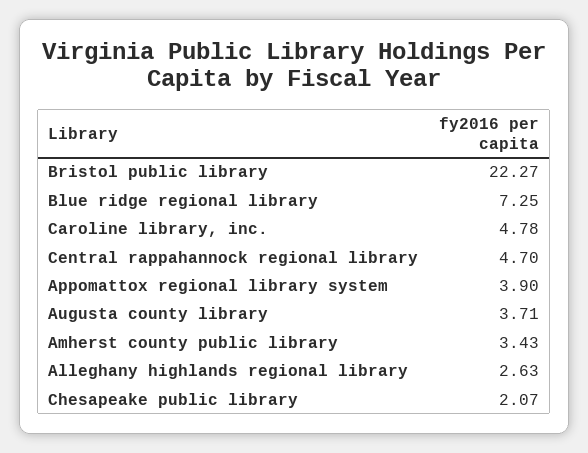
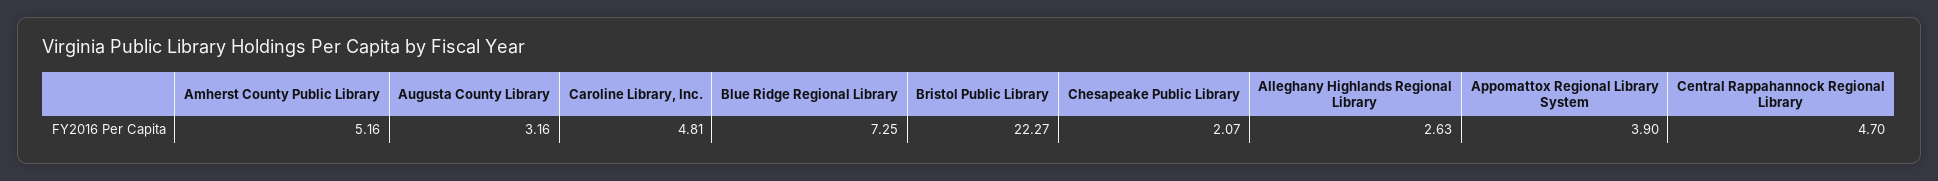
Caroline library, inc.: 4.78 -> 4.81
Augusta county library: 3.71 -> 3.16
Amherst county public library: 3.43 -> 5.16

